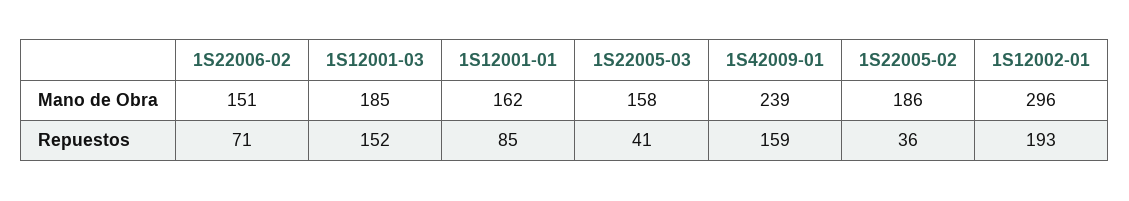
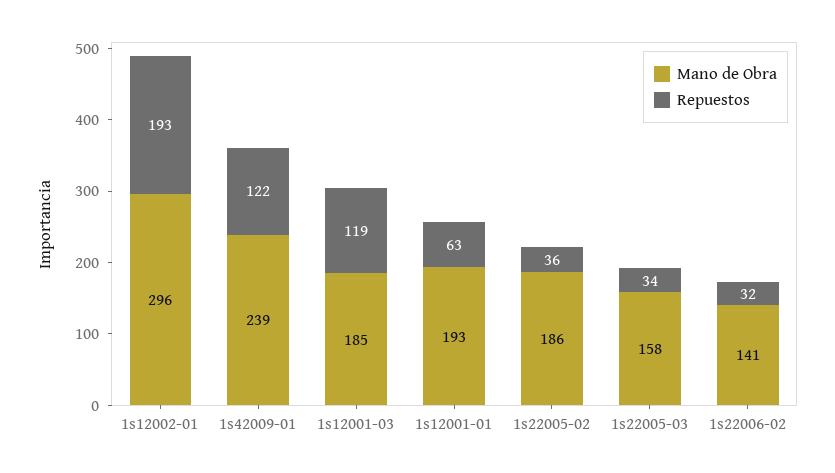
Mano de Obra, 1S22006-02: 151 -> 141
Mano de Obra, 1S12001-01: 162 -> 193
Repuestos, 1S22006-02: 71 -> 32
Repuestos, 1S12001-03: 152 -> 119
Repuestos, 1S12001-01: 85 -> 63
Repuestos, 1S22005-03: 41 -> 34
Repuestos, 1S42009-01: 159 -> 122

